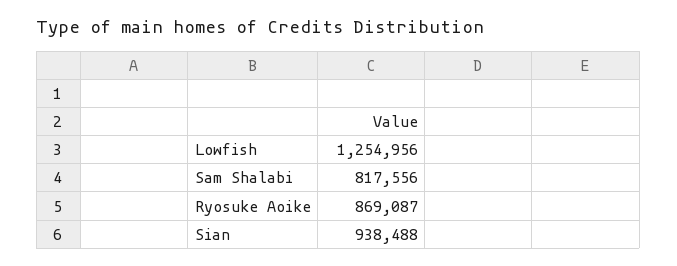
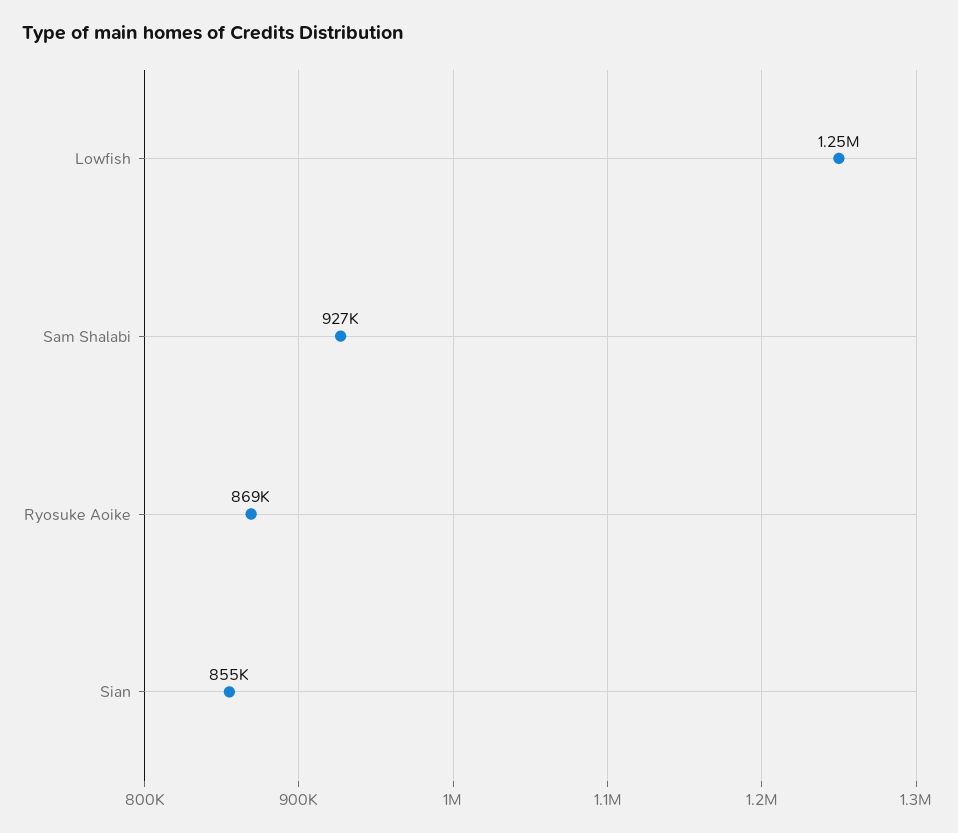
Sam Shalabi: 817556 -> 927000
Sian: 938488 -> 855000

